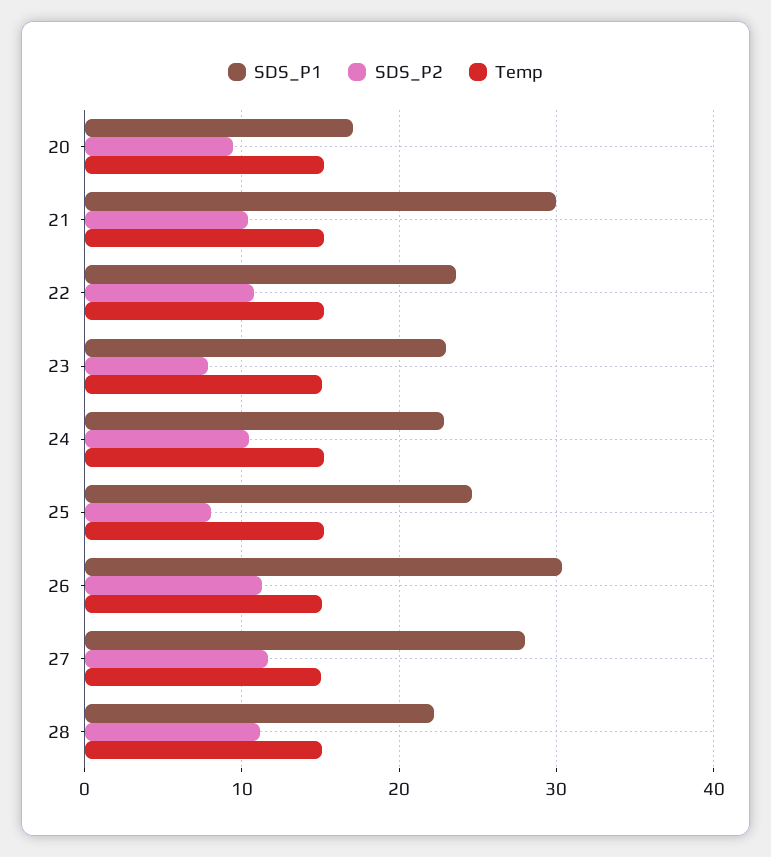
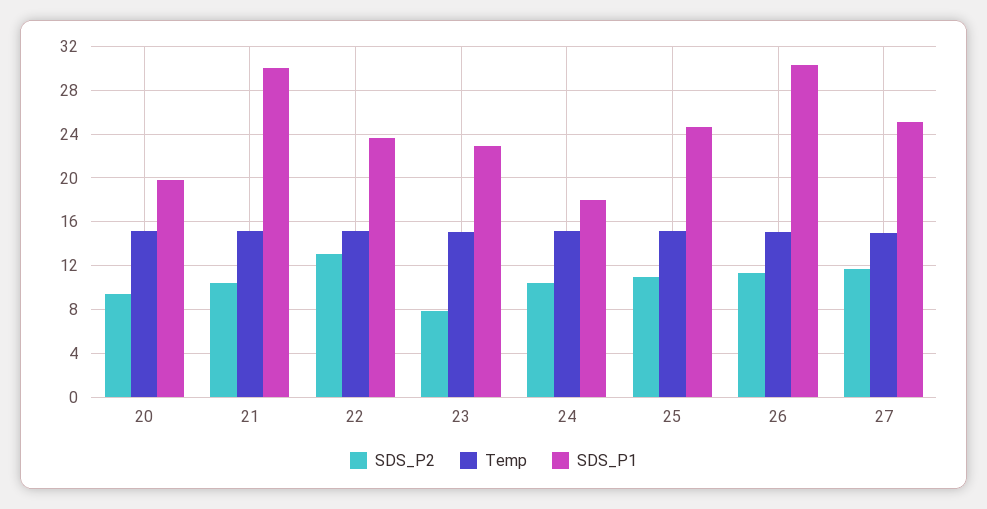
SDS_P1, 20: 17 -> 20
SDS_P2, 22: 11 -> 13
SDS_P1, 24: 23 -> 18
SDS_P2, 25: 8 -> 11
SDS_P1, 27: 28 -> 25
SDS_P1, 28: 22 -> none
SDS_P2, 28: 11 -> none
Temp, 28: 15 -> none

